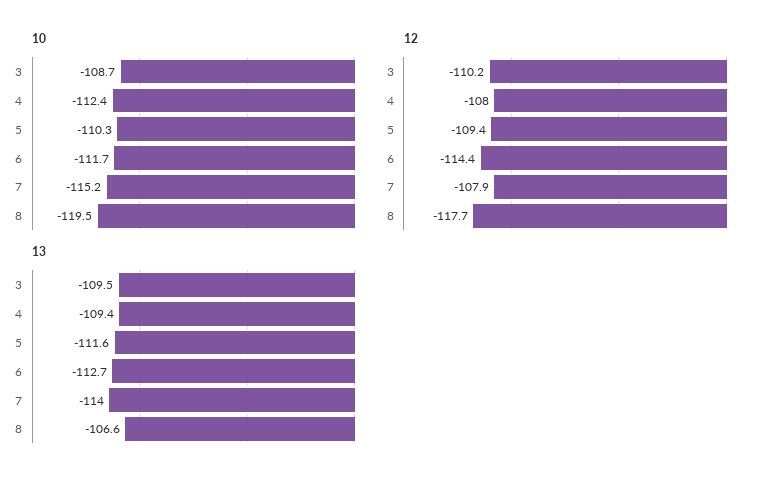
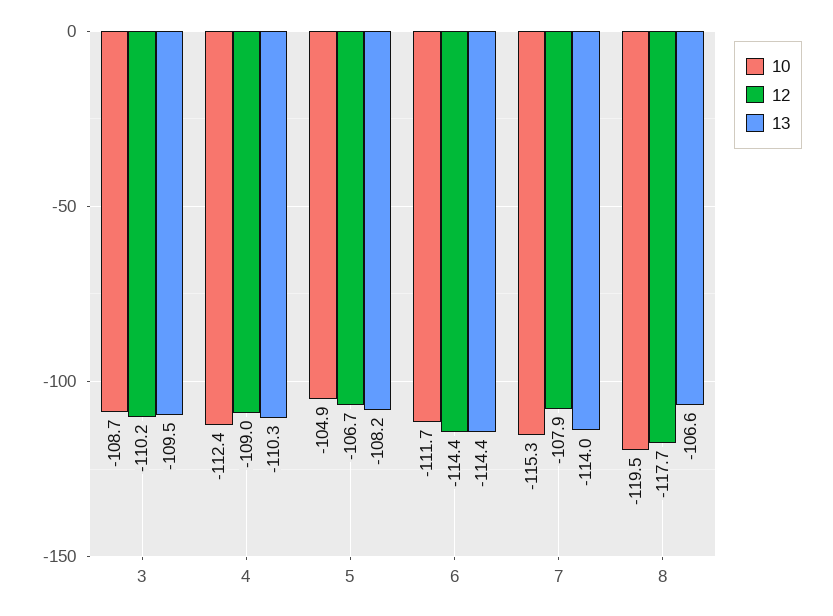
10, 5: -110.3 -> -104.9
10, 7: -115.2 -> -115.3
12, 4: -108 -> -109
12, 5: -109.4 -> -106.7
13, 4: -109.4 -> -110.3
13, 5: -111.6 -> -108.2
13, 6: -112.7 -> -114.4

